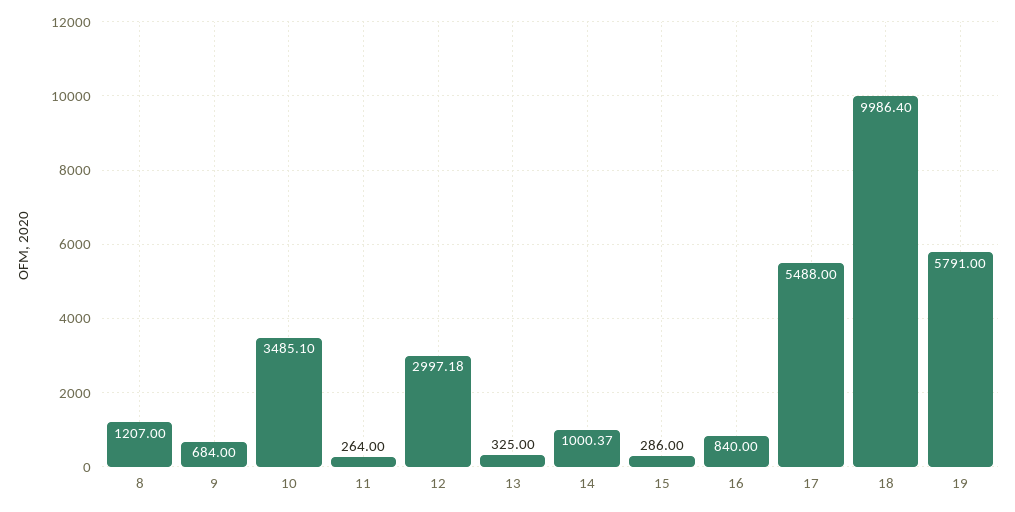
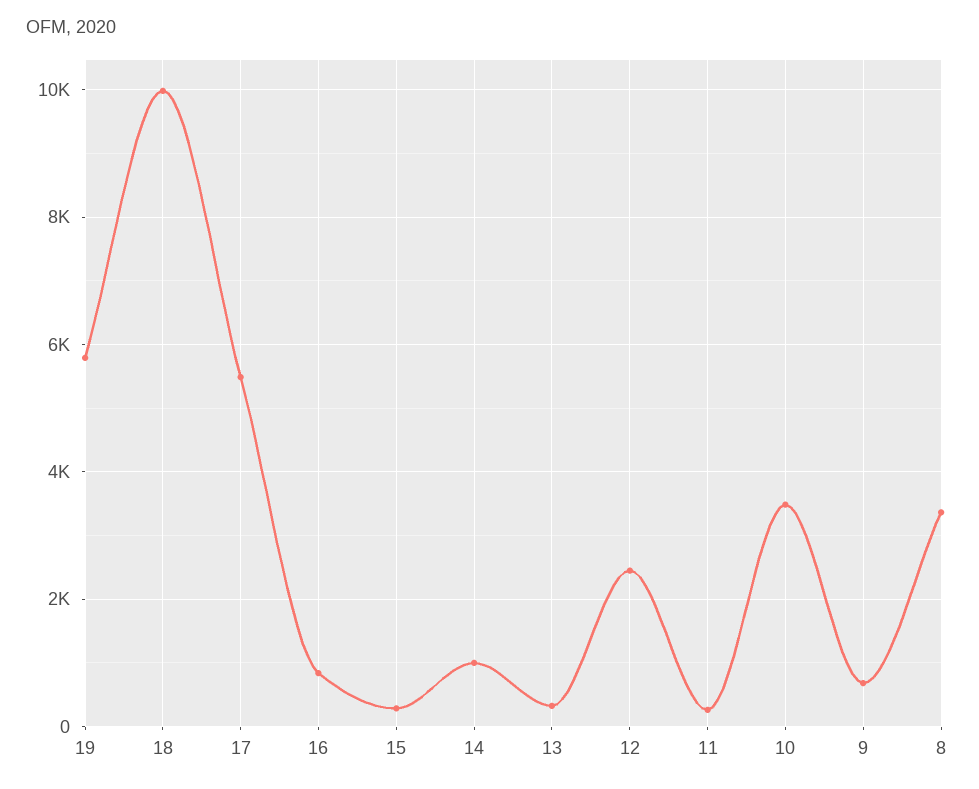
8: 1207 -> 3400
12: 2997.18 -> 2400

